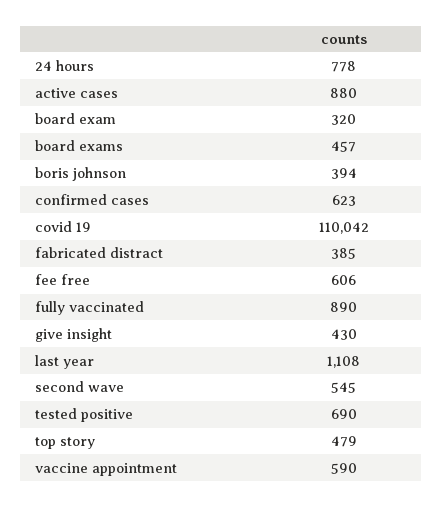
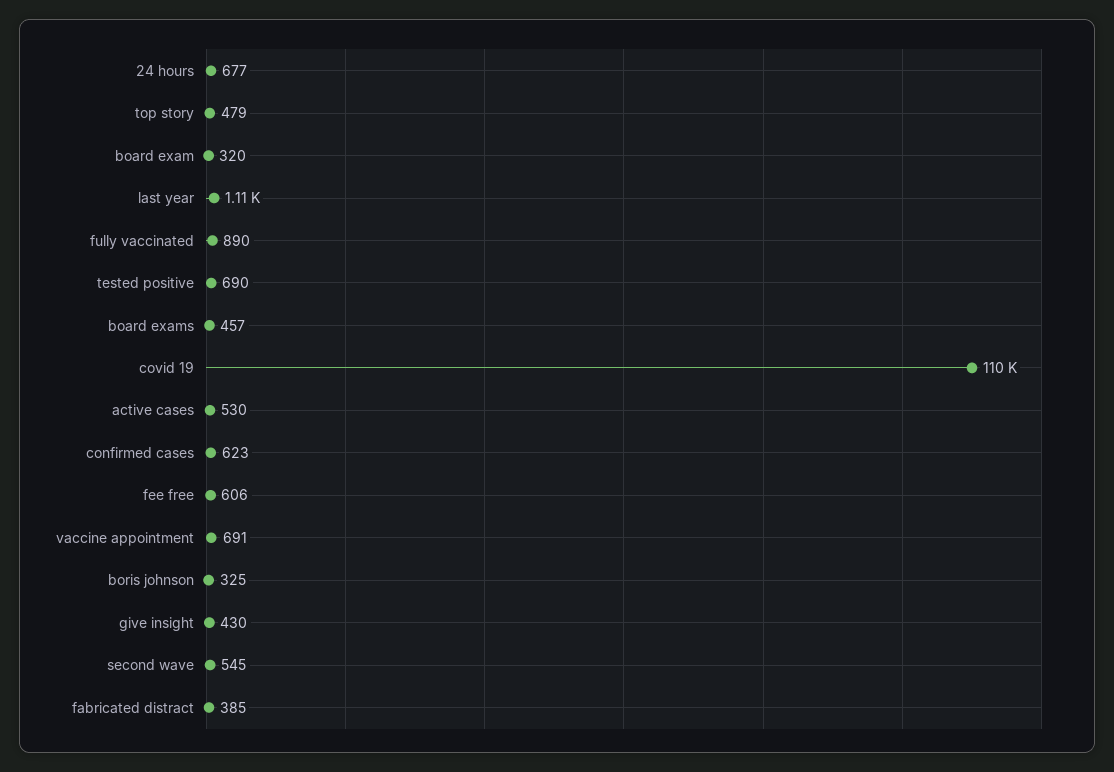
24 hours: 778 -> 677
active cases: 880 -> 530
boris johnson: 394 -> 325
vaccine appointment: 590 -> 691

